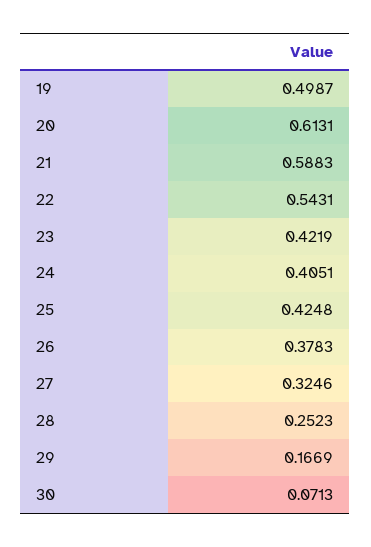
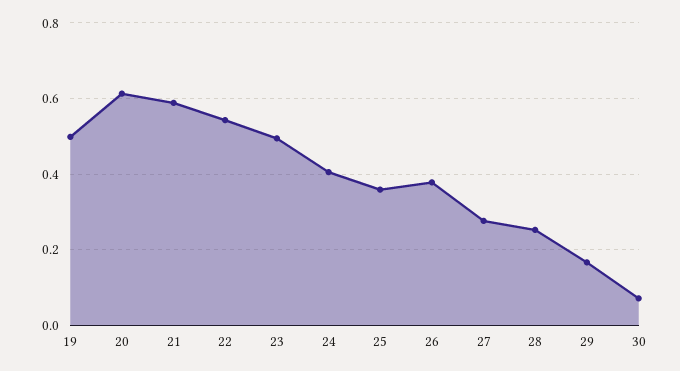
23: 0.4219 -> 0.5
25: 0.4248 -> 0.36
27: 0.3246 -> 0.28

